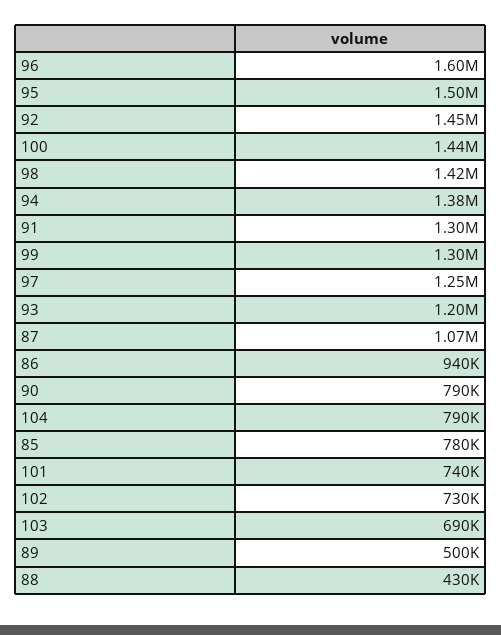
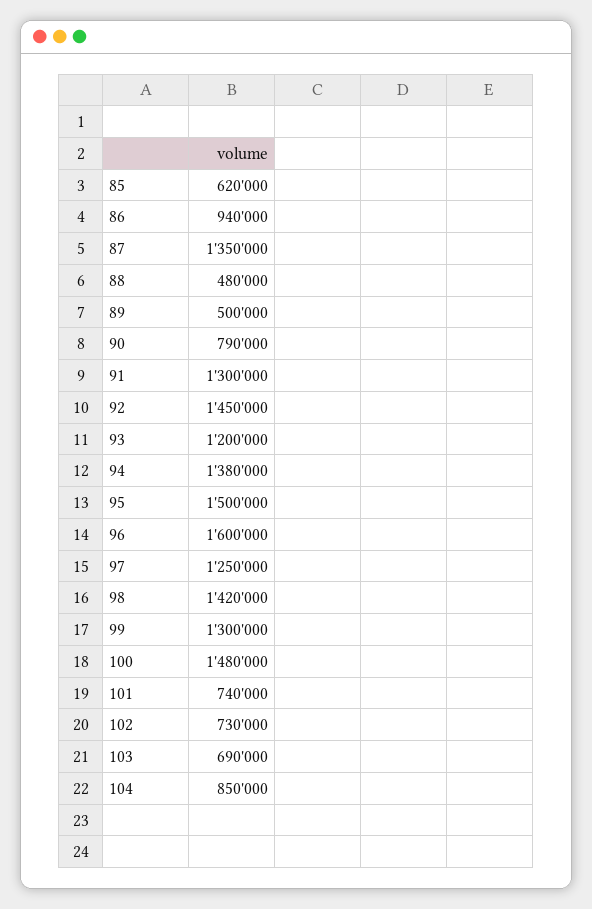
100: 1440000 -> 1480000
87: 1070000 -> 1350000
104: 790000 -> 850000
85: 780000 -> 620000
88: 430000 -> 480000

